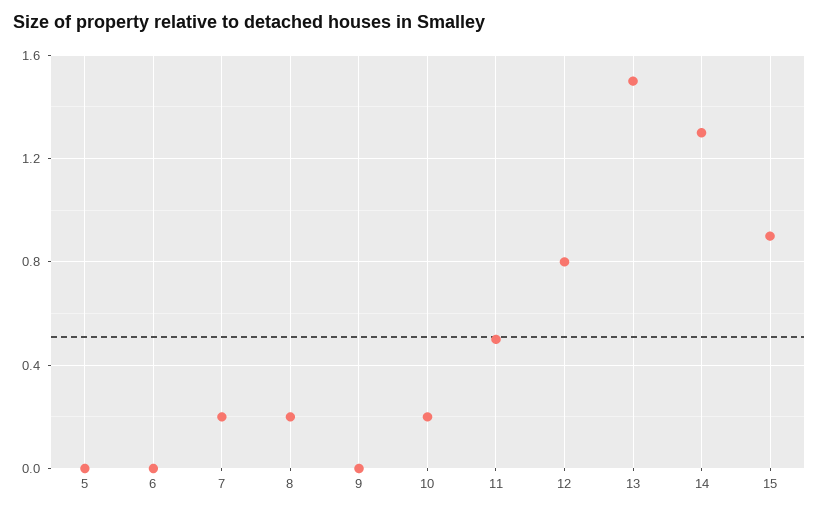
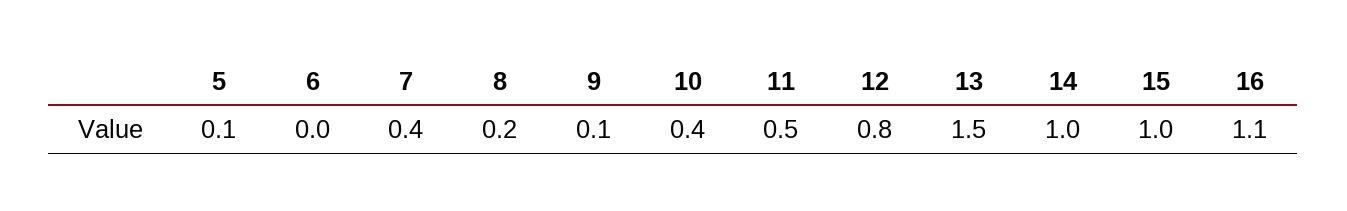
5: 0 -> 0.1
7: 0.2 -> 0.4
9: 0 -> 0.1
10: 0.2 -> 0.4
14: 1.3 -> 1
15: 0.9 -> 1
16: none -> 1.1

